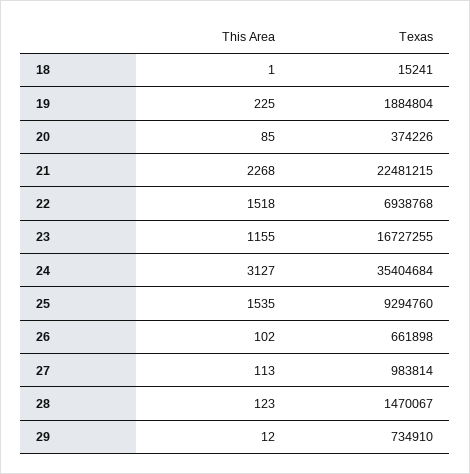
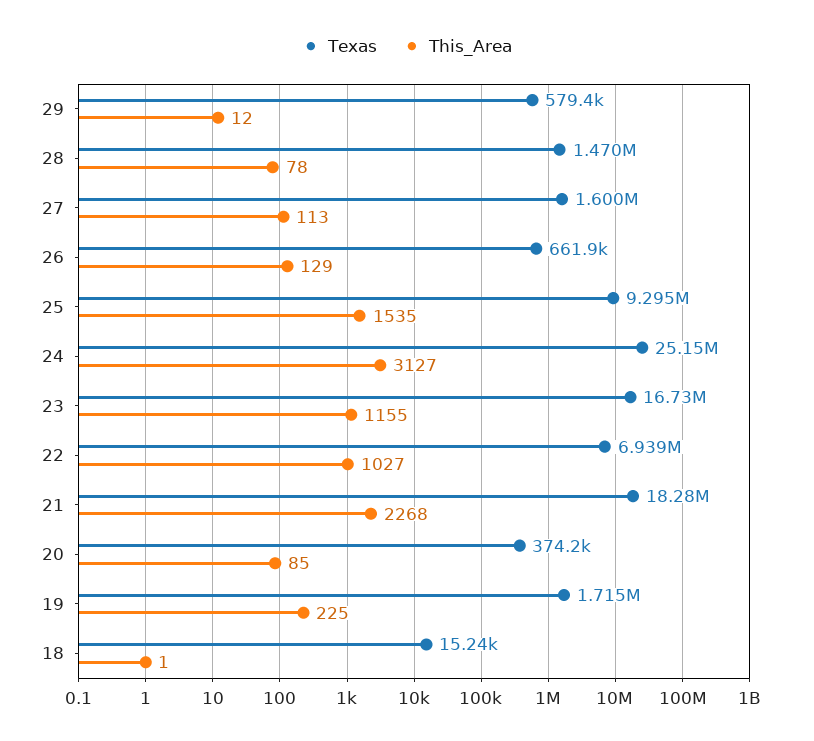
Texas, 19: 1884804 -> 1715000
Texas, 21: 22481215 -> 18280000
This Area, 22: 1518 -> 1027
Texas, 24: 35404684 -> 25150000
This Area, 26: 102 -> 129
Texas, 27: 983814 -> 1600000
This Area, 28: 123 -> 78
Texas, 29: 734910 -> 579400

